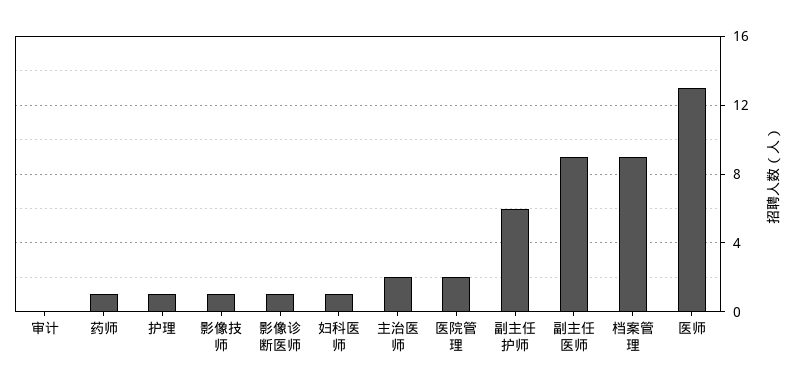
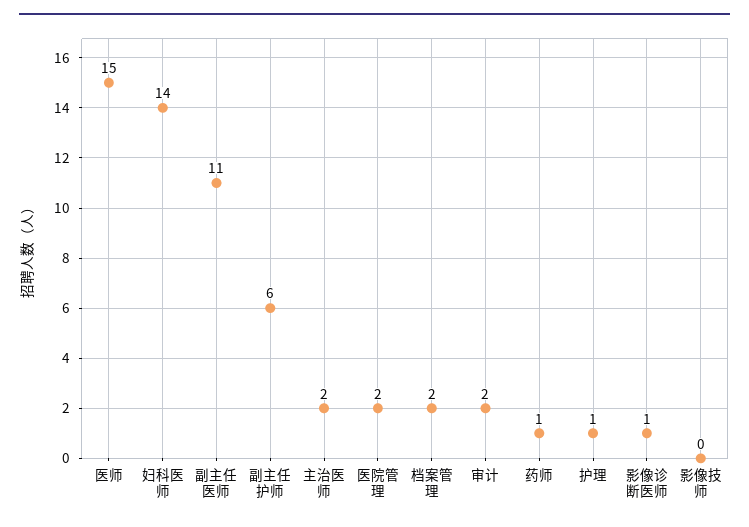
审计: 0 -> 2
影像技师: 1 -> 0
妇科医师: 1 -> 14
副主任医师: 9 -> 11
档案管理: 9 -> 2
医师: 13 -> 15

